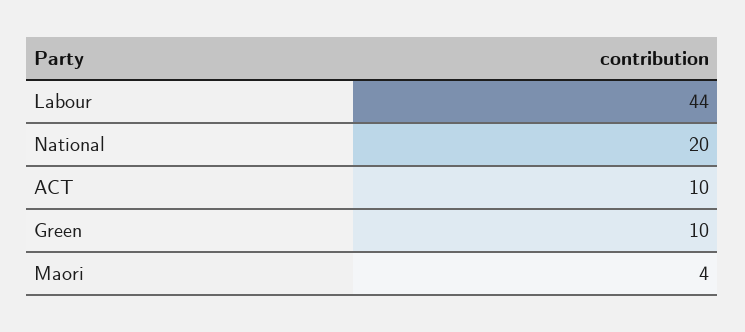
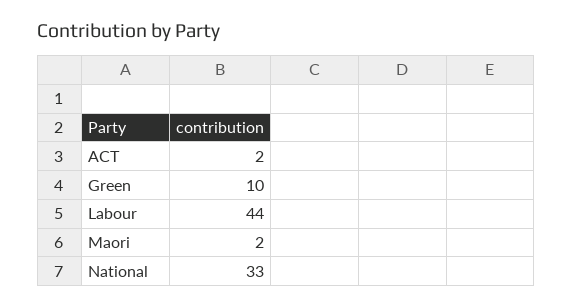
National: 20 -> 33
ACT: 10 -> 2
Maori: 4 -> 2

